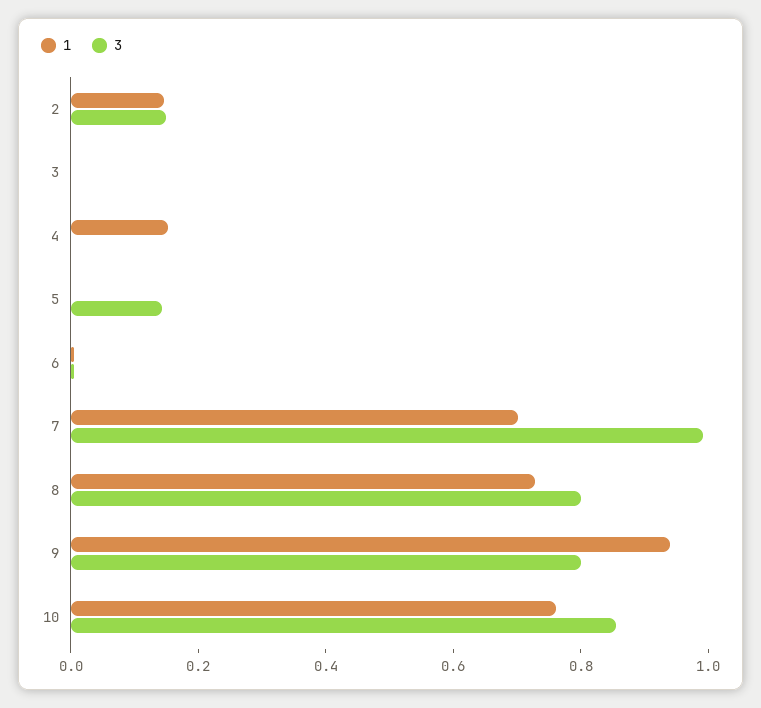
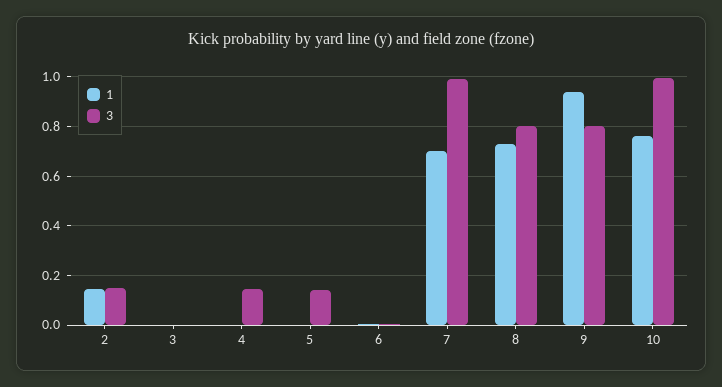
1, 4: 0.15 -> 0
3, 4: 0 -> 0.15
3, 10: 0.85 -> 1

